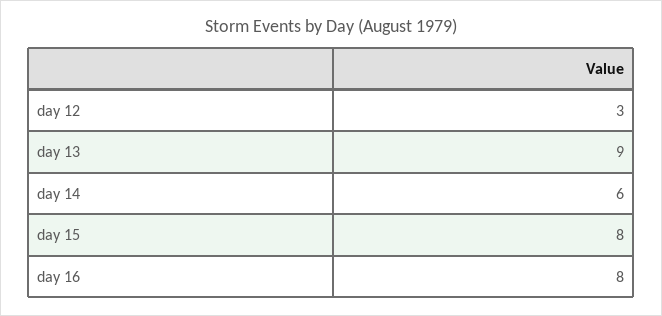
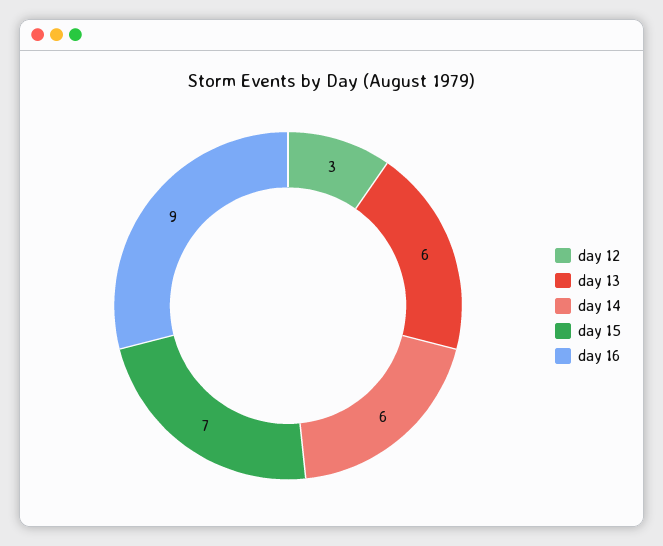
day 13: 9 -> 6
day 15: 8 -> 7
day 16: 8 -> 9

